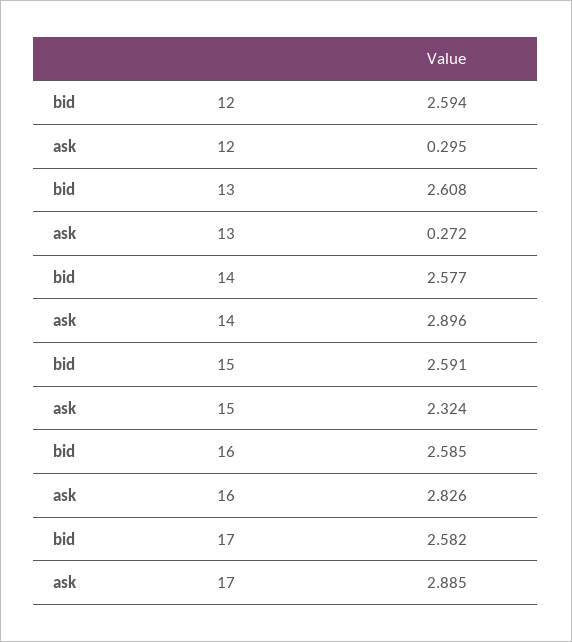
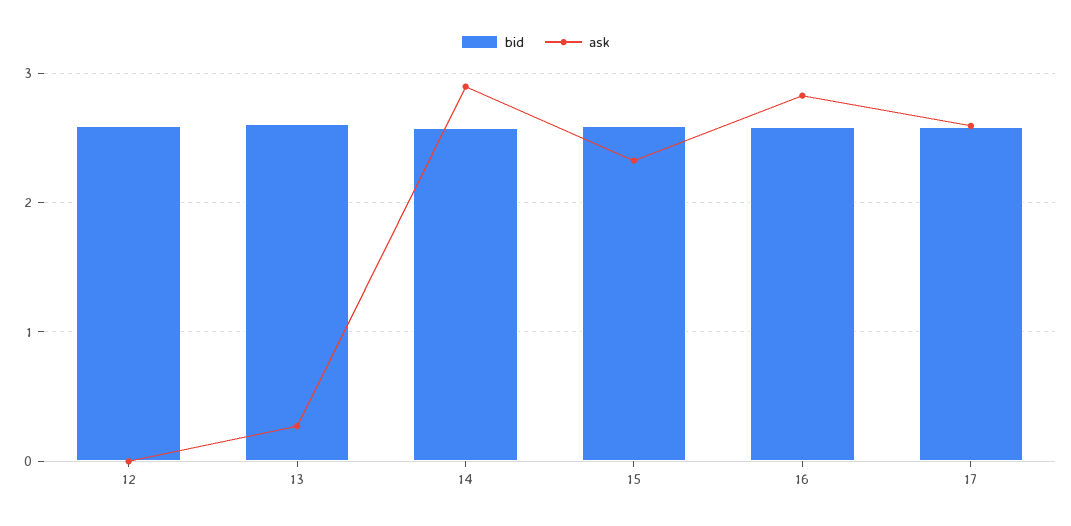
ask, 12: 0.295 -> 0
ask, 17: 2.885 -> 2.6

